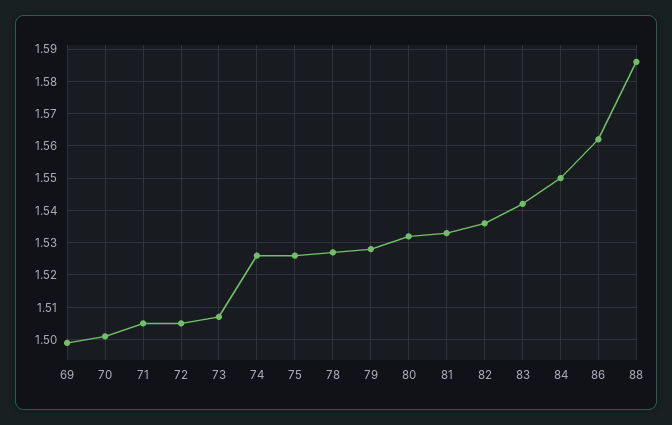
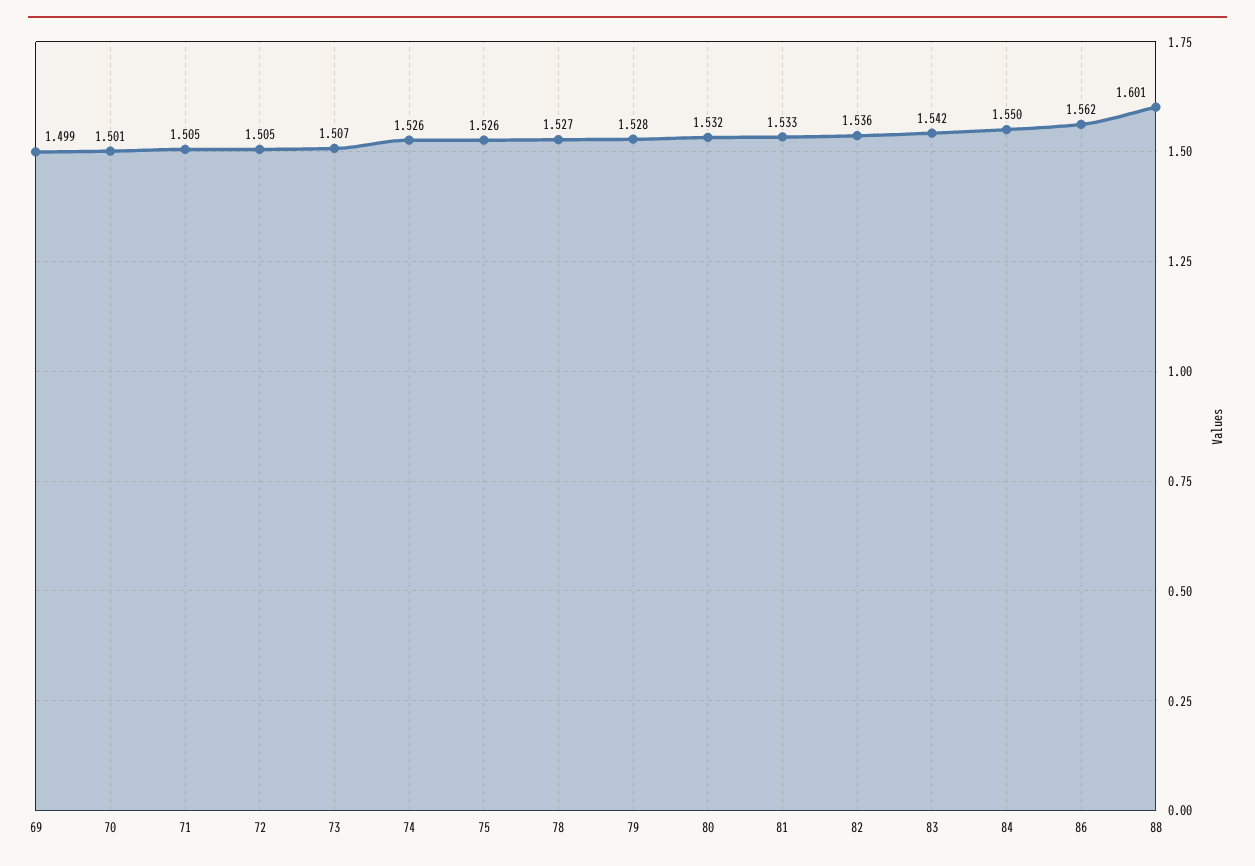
88: 1.585 -> 1.601

